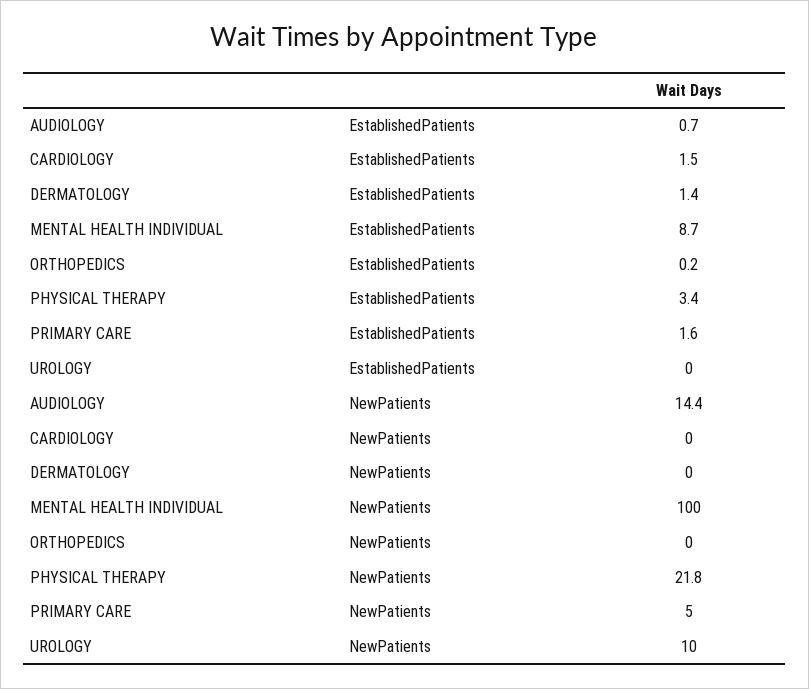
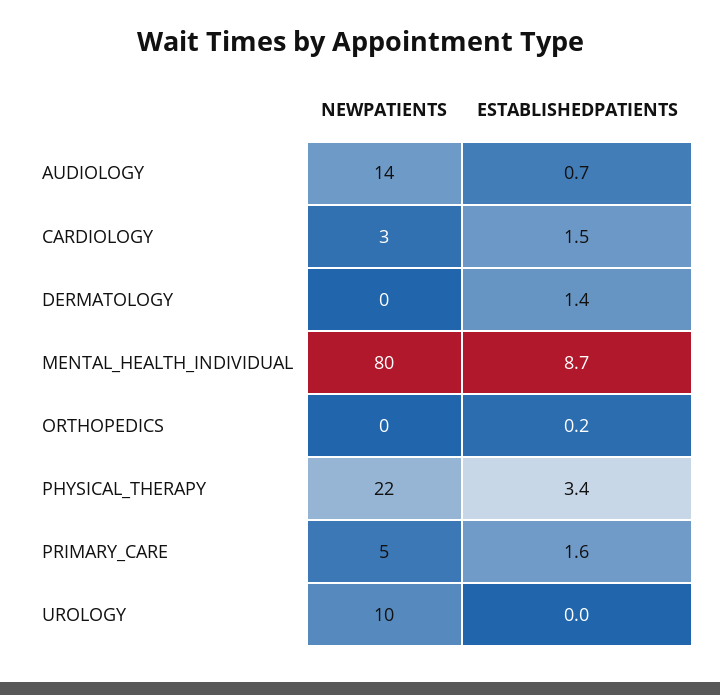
CARDIOLOGY, NewPatients: 0 -> 3
MENTAL HEALTH INDIVIDUAL, NewPatients: 100 -> 80

